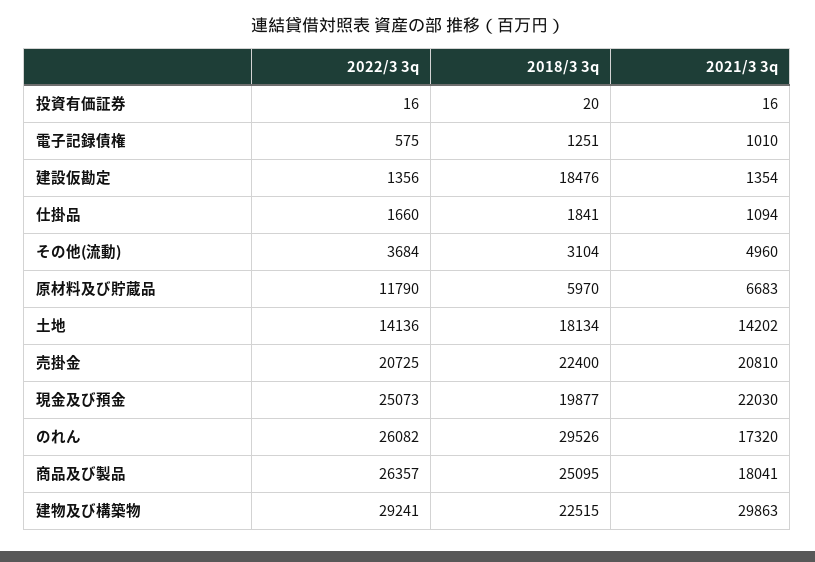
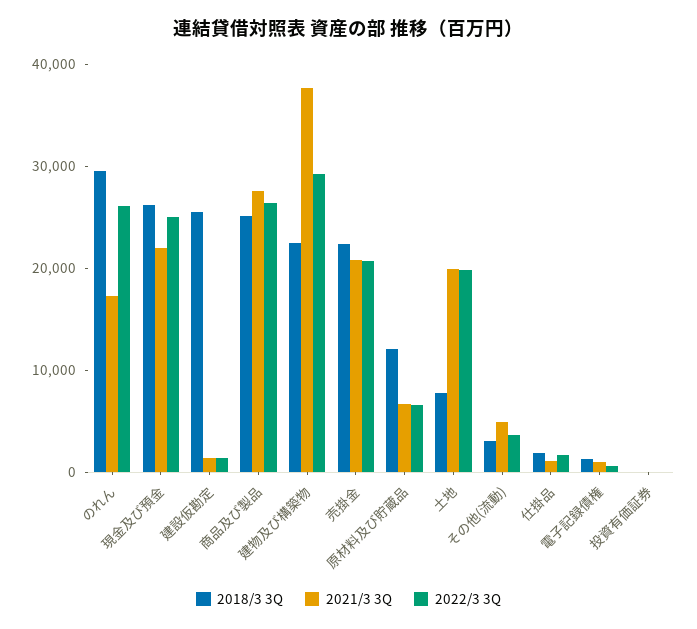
2018/3 3q, 建設仮勘定: 18476 -> 26000
2022/3 3q, 原材料及び貯蔵品: 11790 -> 6000
2018/3 3q, 原材料及び貯蔵品: 5970 -> 12000
2022/3 3q, 土地: 14136 -> 20000
2018/3 3q, 土地: 18134 -> 8000
2021/3 3q, 土地: 14202 -> 20000
2018/3 3q, 現金及び預金: 19877 -> 26000
2021/3 3q, 商品及び製品: 18041 -> 28000
2021/3 3q, 建物及び構築物: 29863 -> 38000

